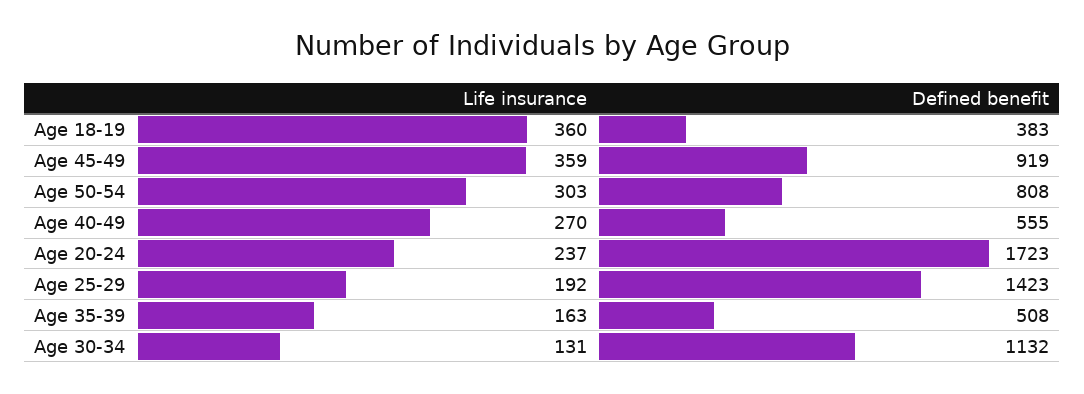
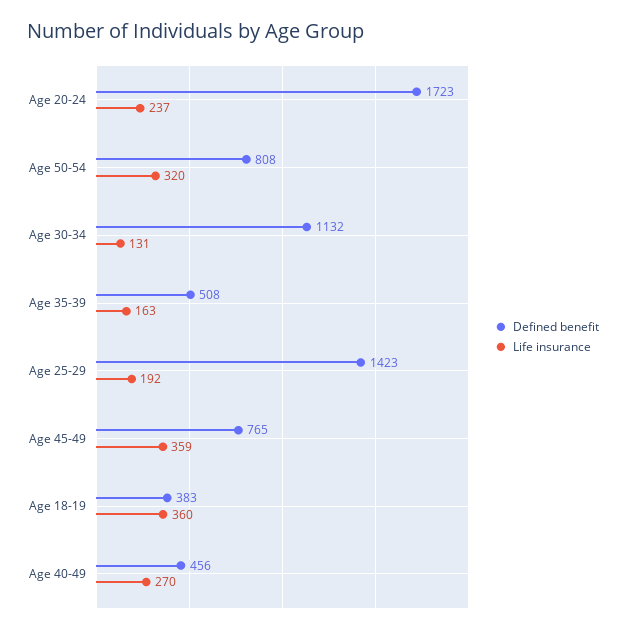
Defined benefit, Age 45-49: 919 -> 765
Life insurance, Age 50-54: 303 -> 320
Defined benefit, Age 40-49: 555 -> 456

